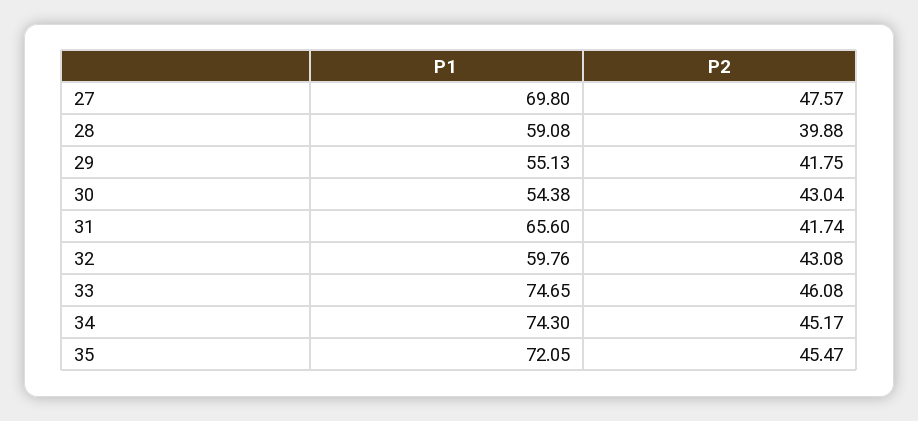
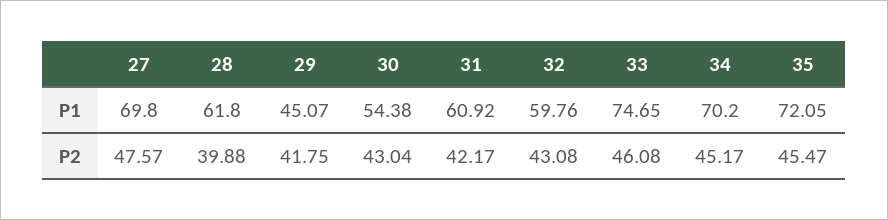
P1, 28: 59.08 -> 61.8
P1, 29: 55.13 -> 45.07
P1, 31: 65.6 -> 60.92
P2, 31: 41.74 -> 42.17
P1, 34: 74.3 -> 70.2

